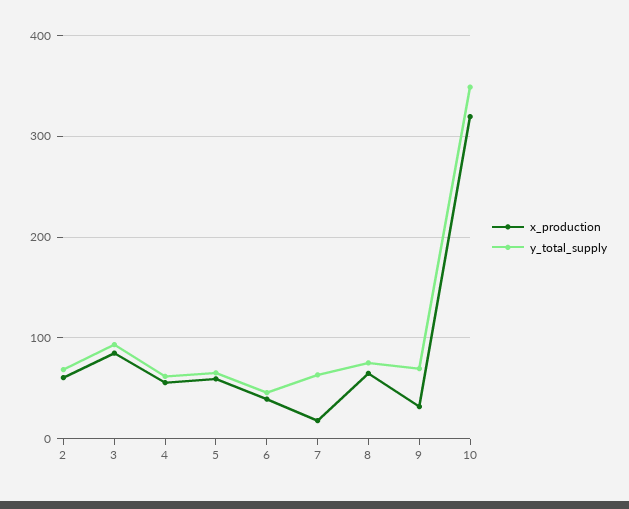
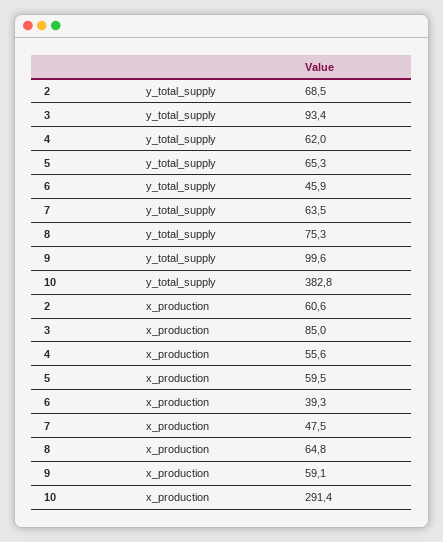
x_production, 7: 20 -> 47.5
x_production, 9: 30 -> 59.1
y_total_supply, 9: 70 -> 99.6
x_production, 10: 320 -> 291.4
y_total_supply, 10: 350 -> 382.8

